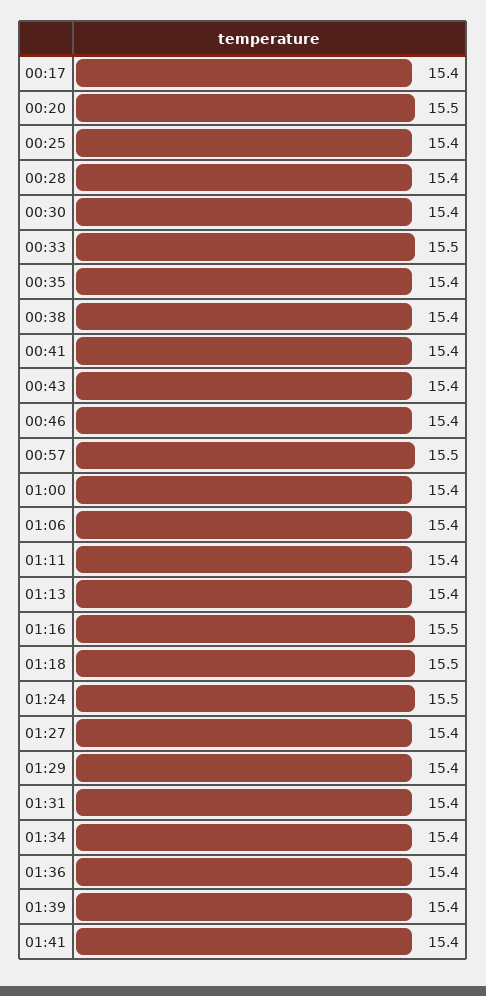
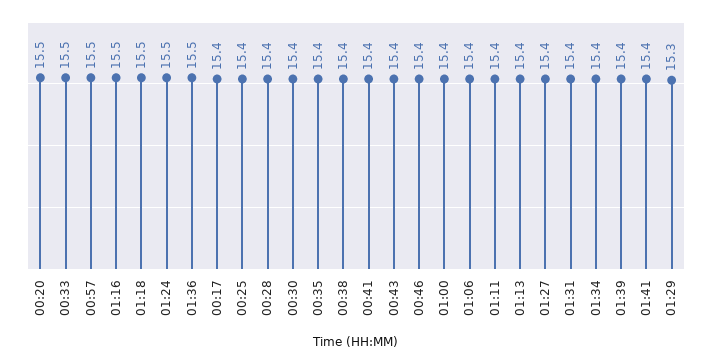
01:29: 15.4 -> 15.3
01:36: 15.4 -> 15.5

